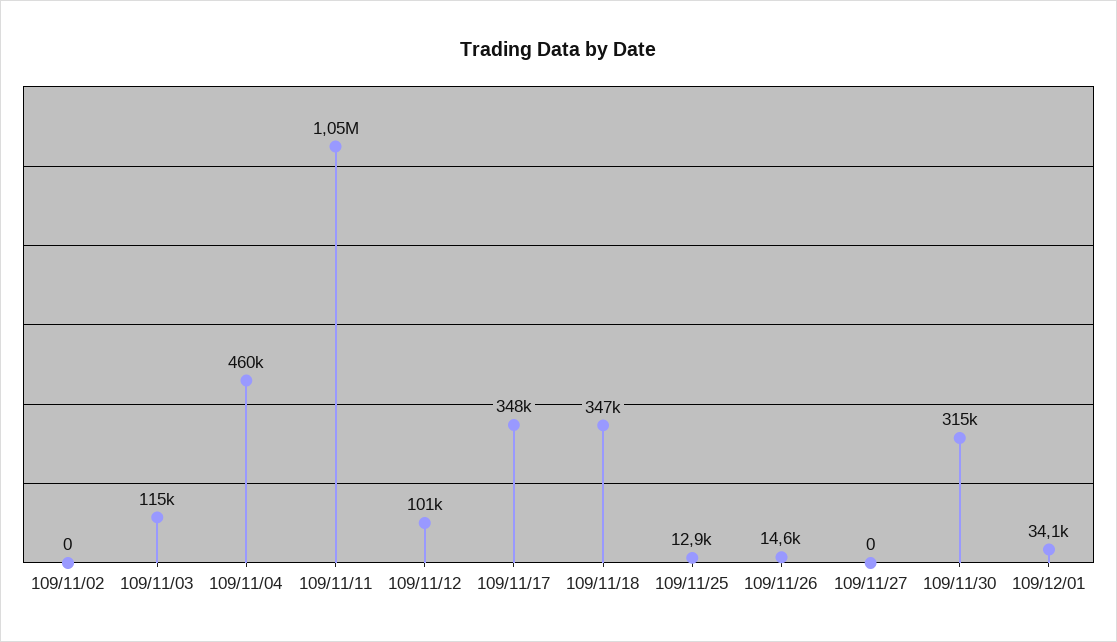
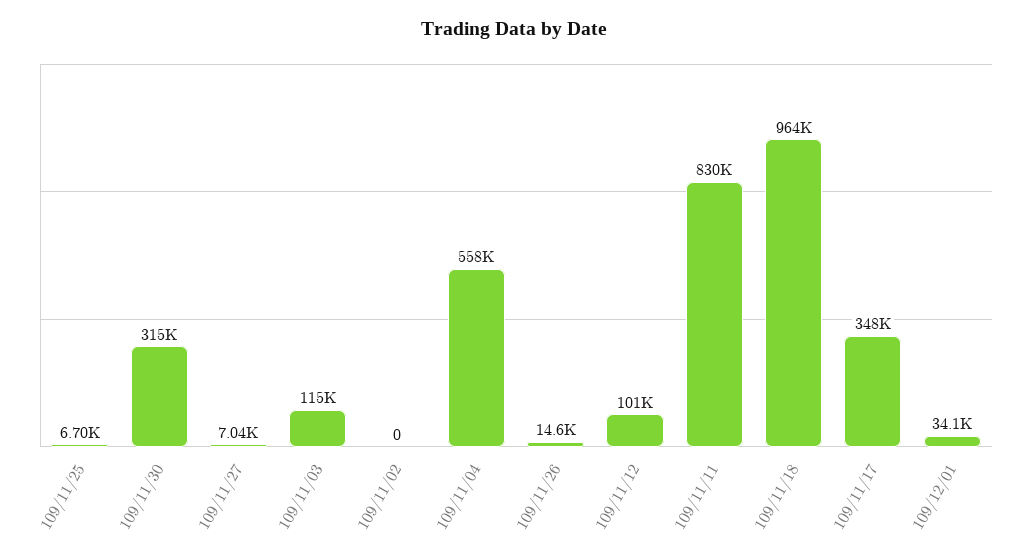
109/11/04: 460000 -> 558000
109/11/11: 1050000 -> 830000
109/11/18: 347000 -> 964000
109/11/25: 12900 -> 6700
109/11/27: 0 -> 7040

